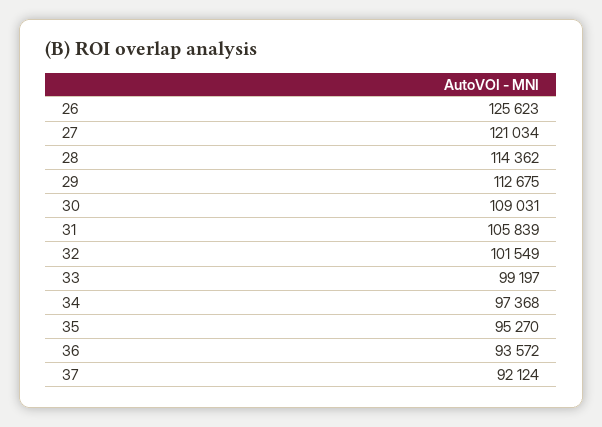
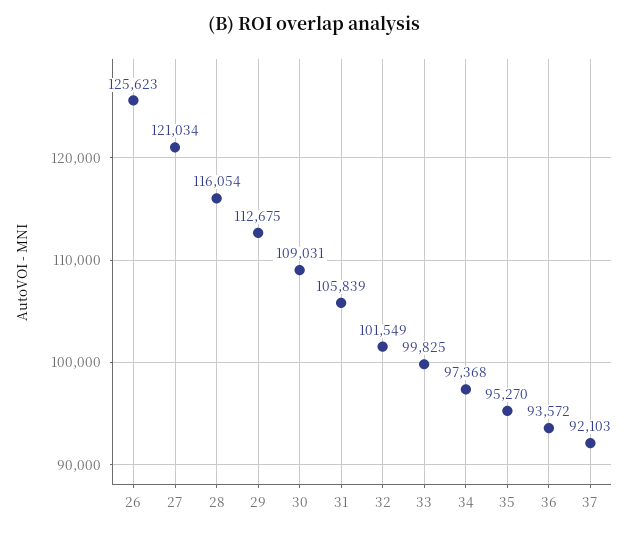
28: 114362 -> 116054
33: 99197 -> 99825
37: 92124 -> 92103

